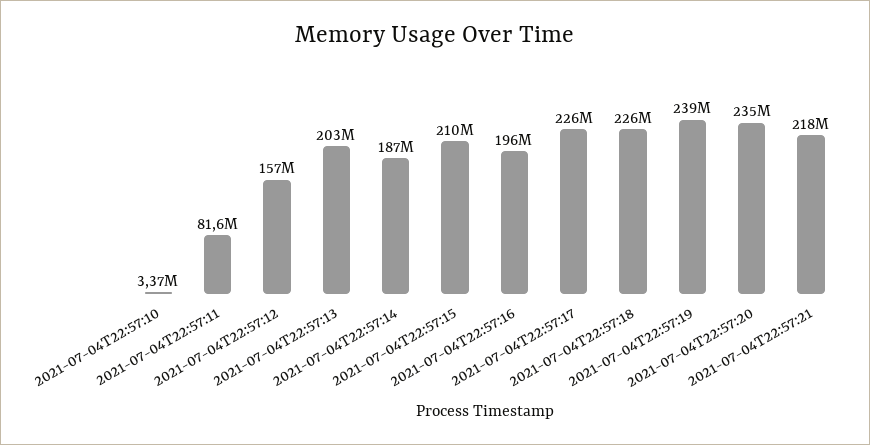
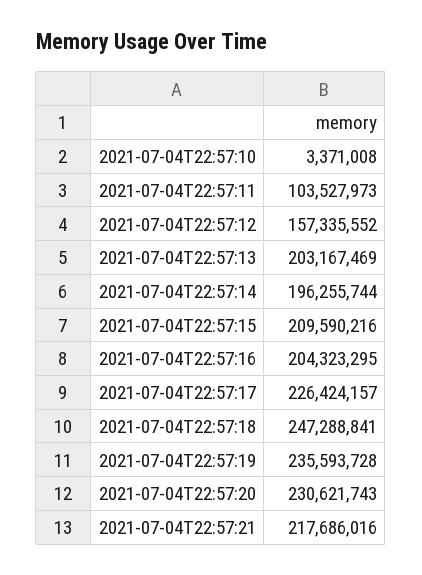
2021-07-04T22:57:11: 81600000 -> 103527973
2021-07-04T22:57:14: 187000000 -> 196255744
2021-07-04T22:57:16: 196000000 -> 204323295
2021-07-04T22:57:18: 226000000 -> 247288841
2021-07-04T22:57:19: 239000000 -> 235593728
2021-07-04T22:57:20: 235000000 -> 230621743

